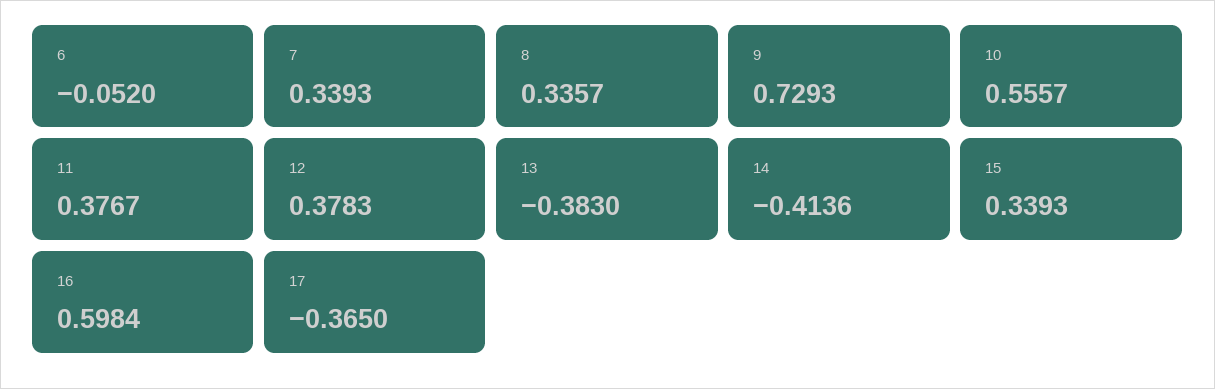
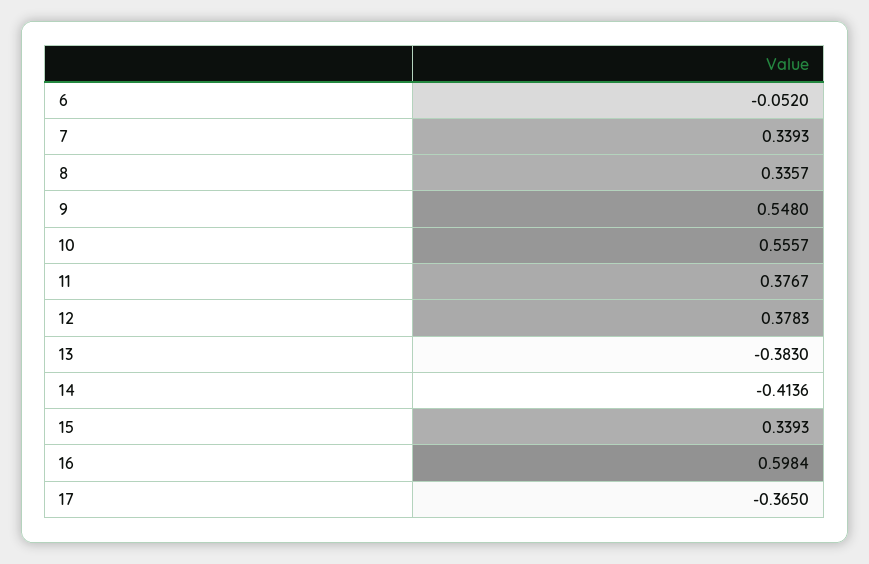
9: 0.7293 -> 0.548

